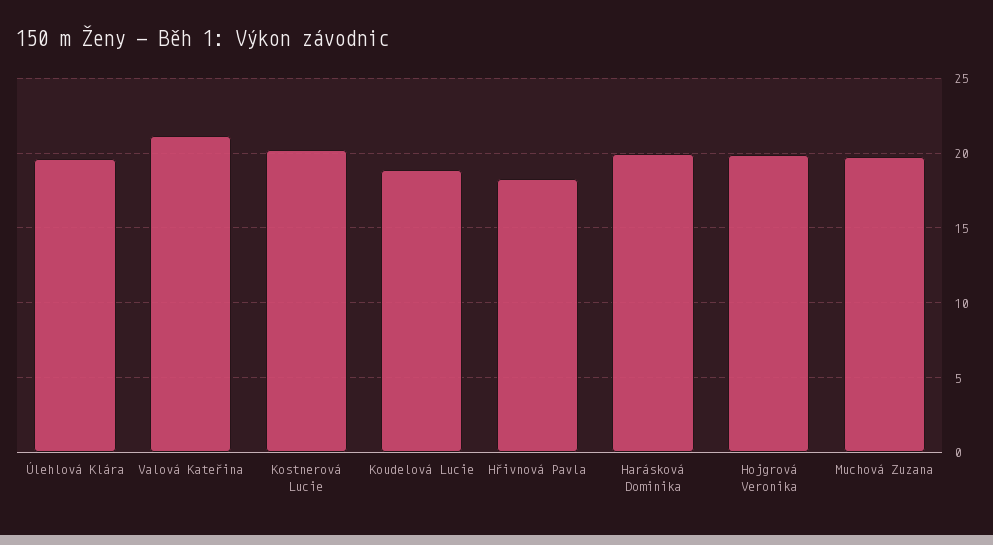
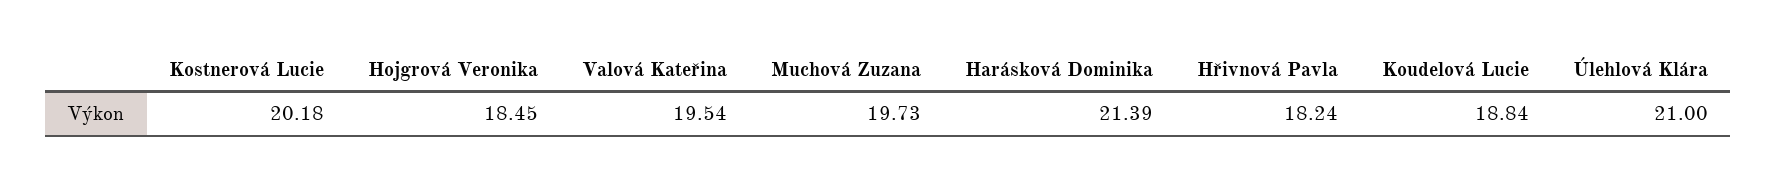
Úlehlová Klára: 19.5 -> 21
Valová Kateřina: 21 -> 19.54
Harásková Dominika: 20 -> 21.39
Hojgrová Veronika: 20 -> 18.45

